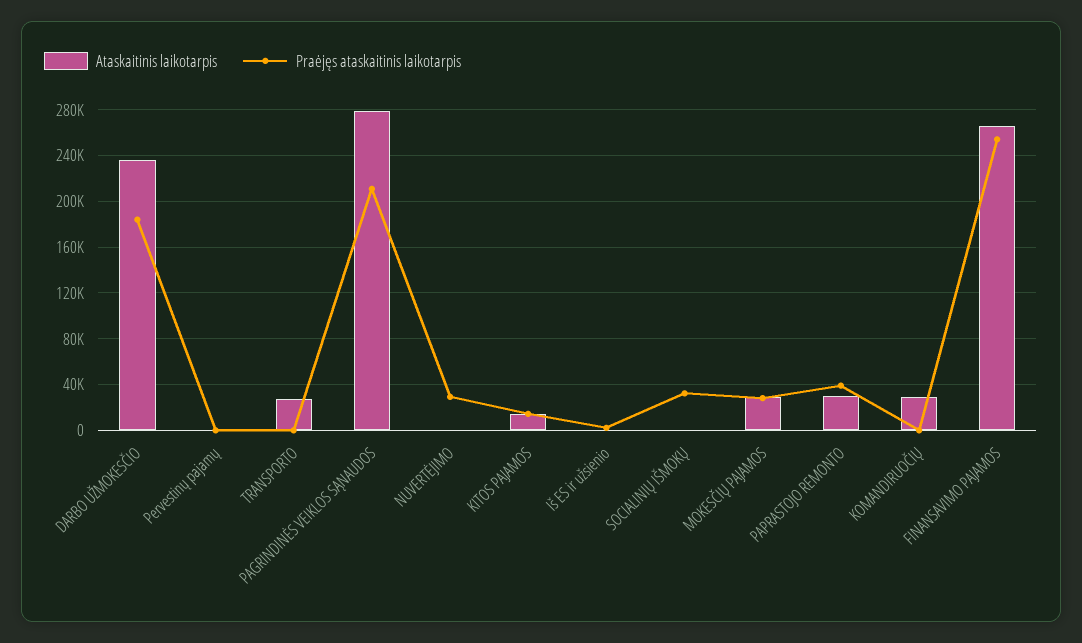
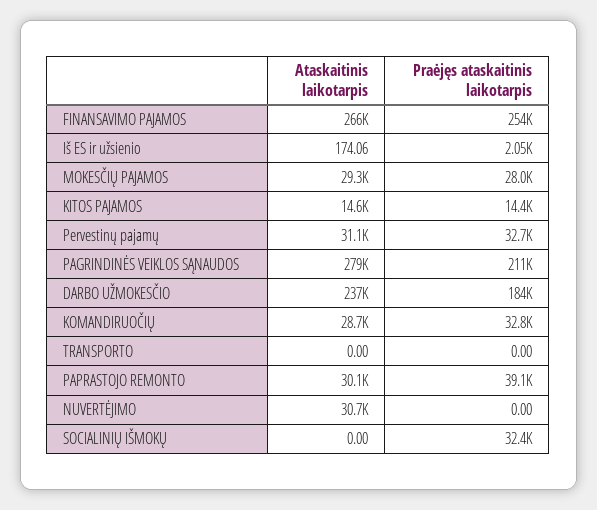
Ataskaitinis laikotarpis, Pervestinų pajamų: 0 -> 31100
Praėjęs ataskaitinis laikotarpis, Pervestinų pajamų: 0 -> 32700
Ataskaitinis laikotarpis, TRANSPORTO: 30000 -> 0
Ataskaitinis laikotarpis, NUVERTĖJIMO: 0 -> 30700
Praėjęs ataskaitinis laikotarpis, NUVERTĖJIMO: 30000 -> 0
Praėjęs ataskaitinis laikotarpis, KOMANDIRUOČIŲ: 0 -> 32800

